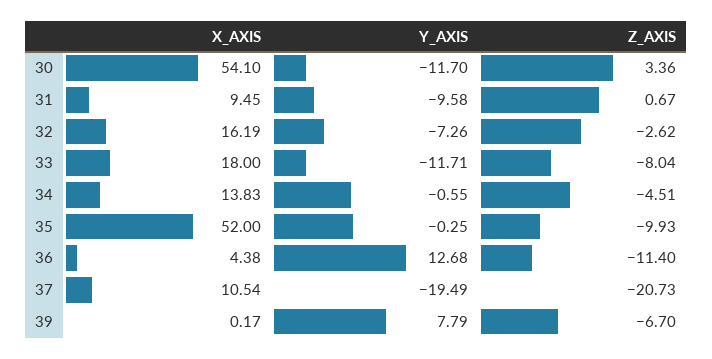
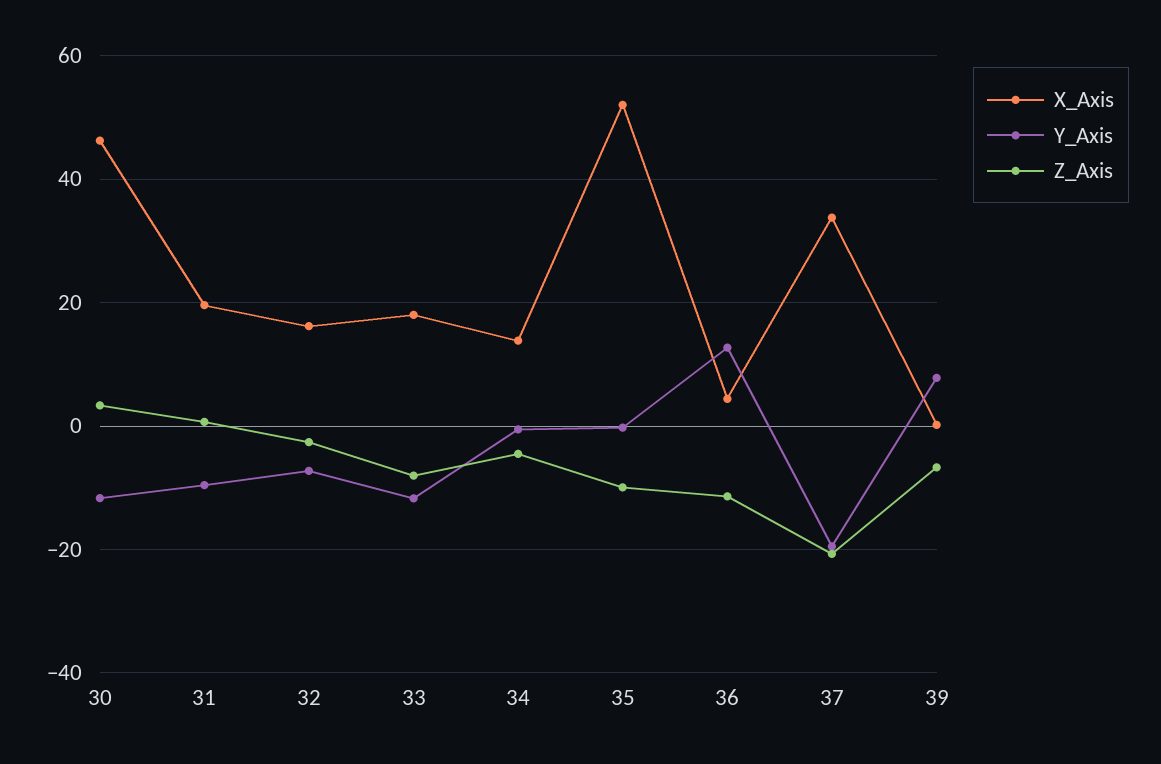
X_AXIS, 30: 54.1 -> 46
X_AXIS, 31: 9.45 -> 20
X_AXIS, 37: 10.54 -> 34

